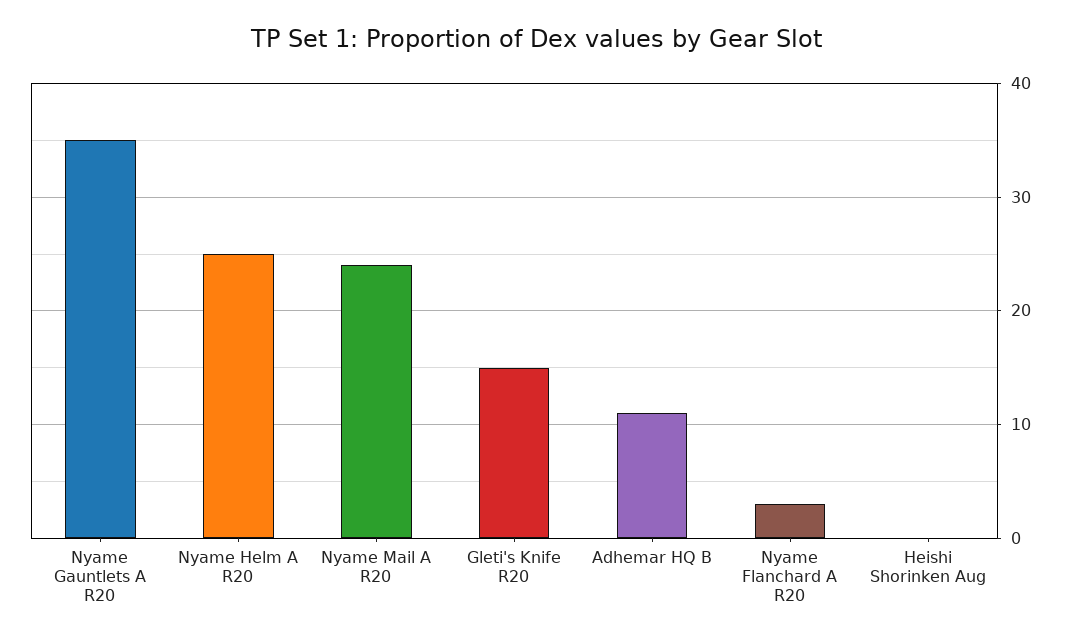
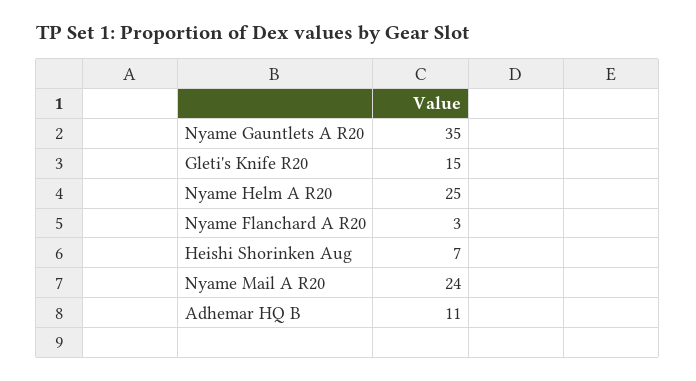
Heishi Shorinken Aug: 0 -> 7

